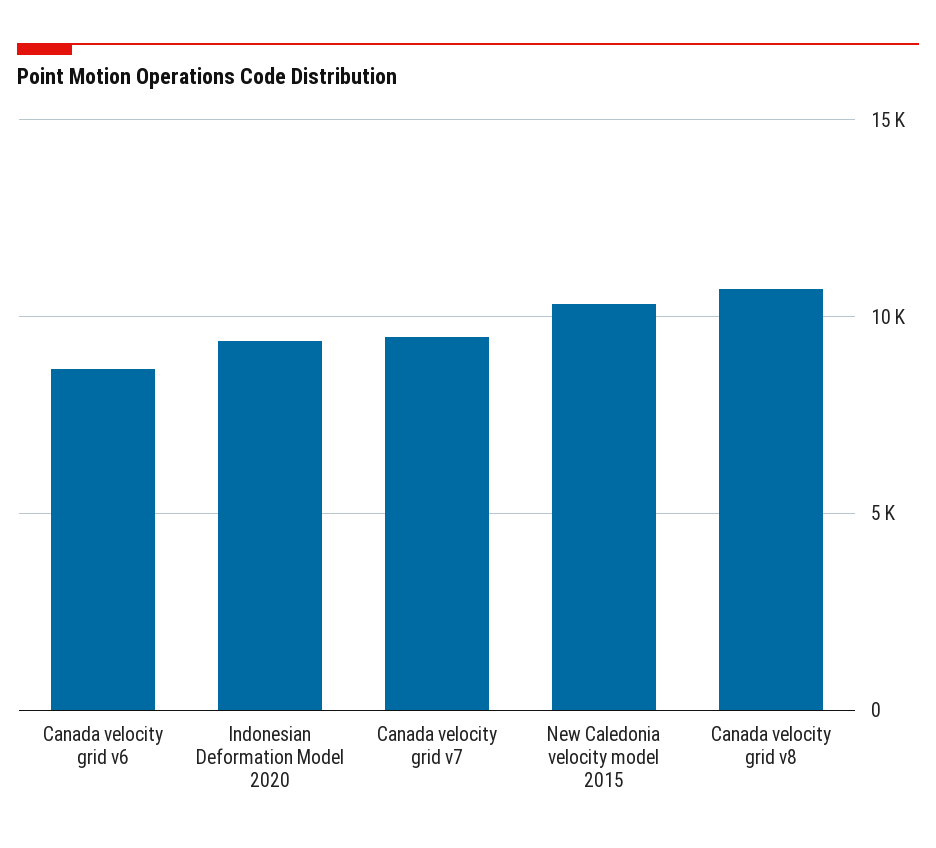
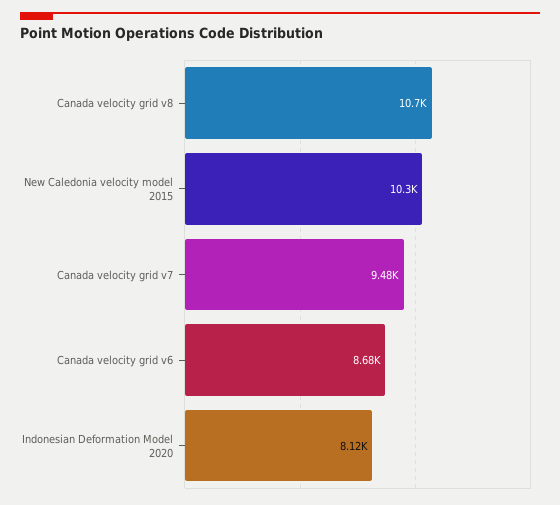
Indonesian Deformation Model 2020: 9500 -> 8120

